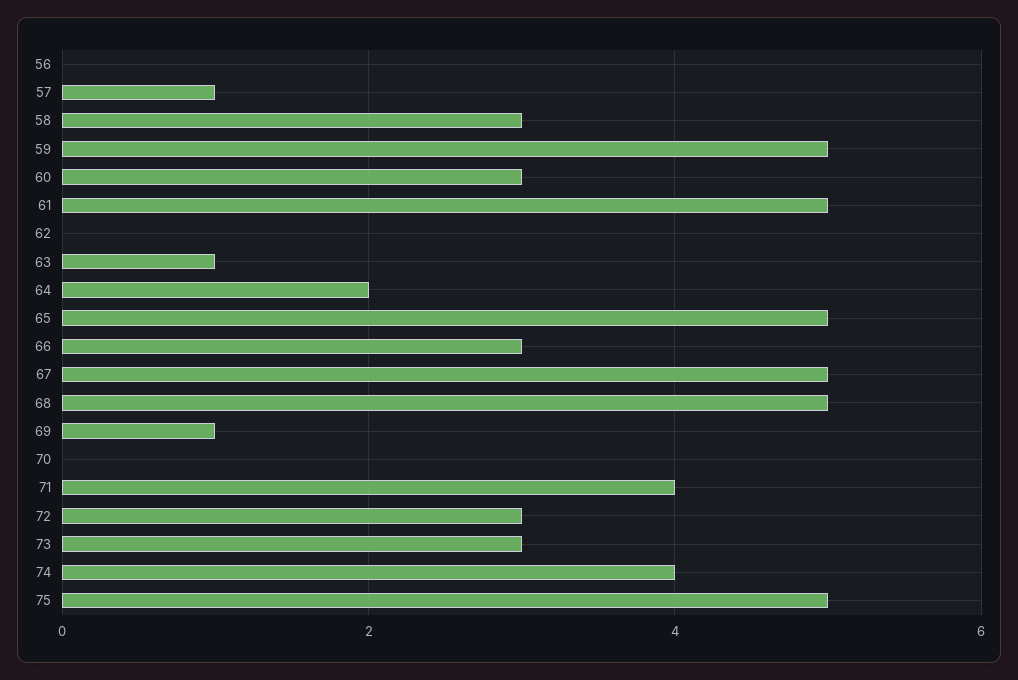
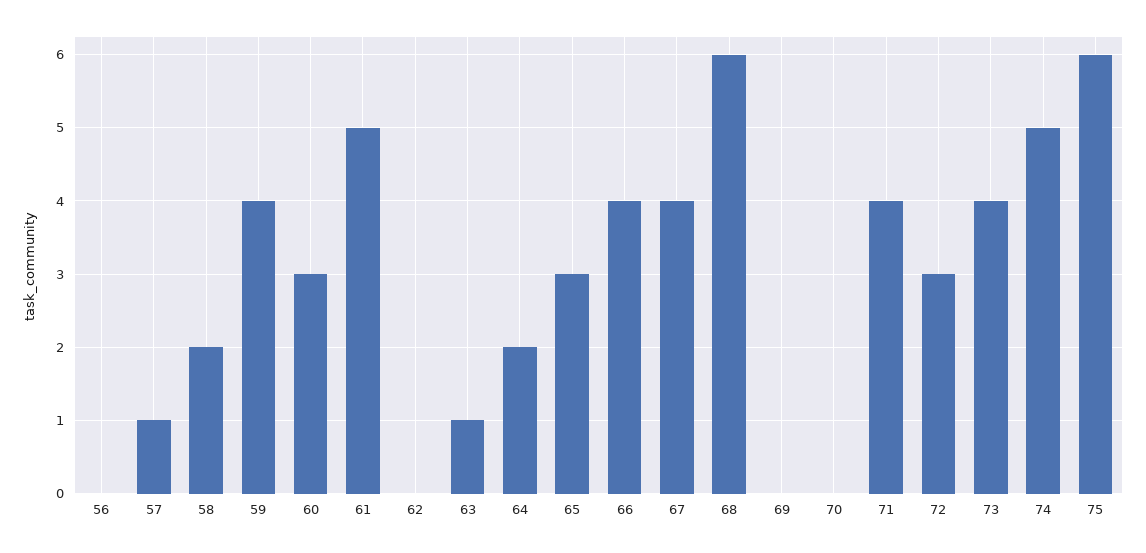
58: 3 -> 2
59: 5 -> 4
65: 5 -> 3
66: 3 -> 4
67: 5 -> 4
68: 5 -> 6
69: 1 -> 0
73: 3 -> 4
74: 4 -> 5
75: 5 -> 6

